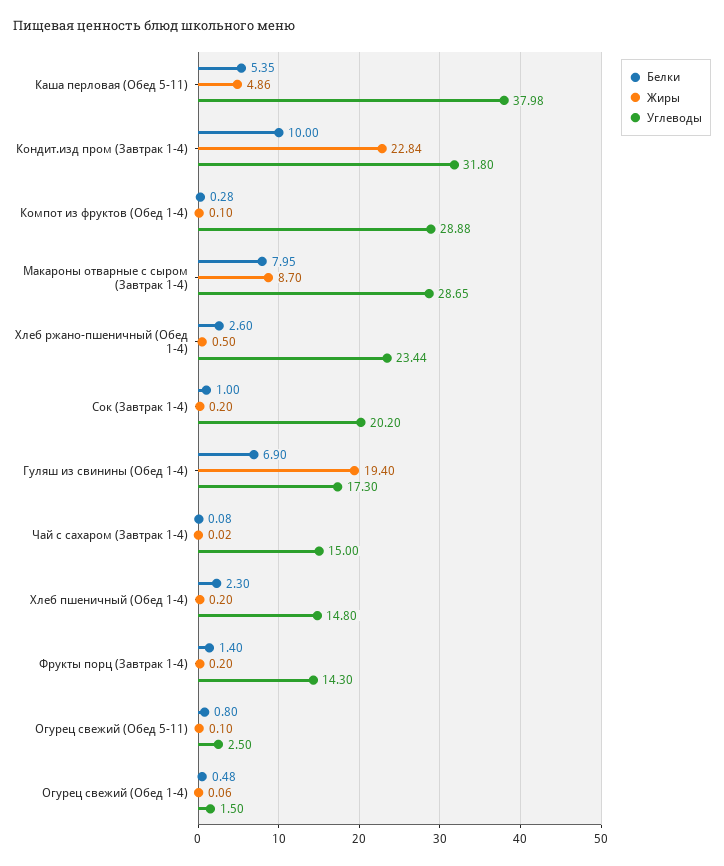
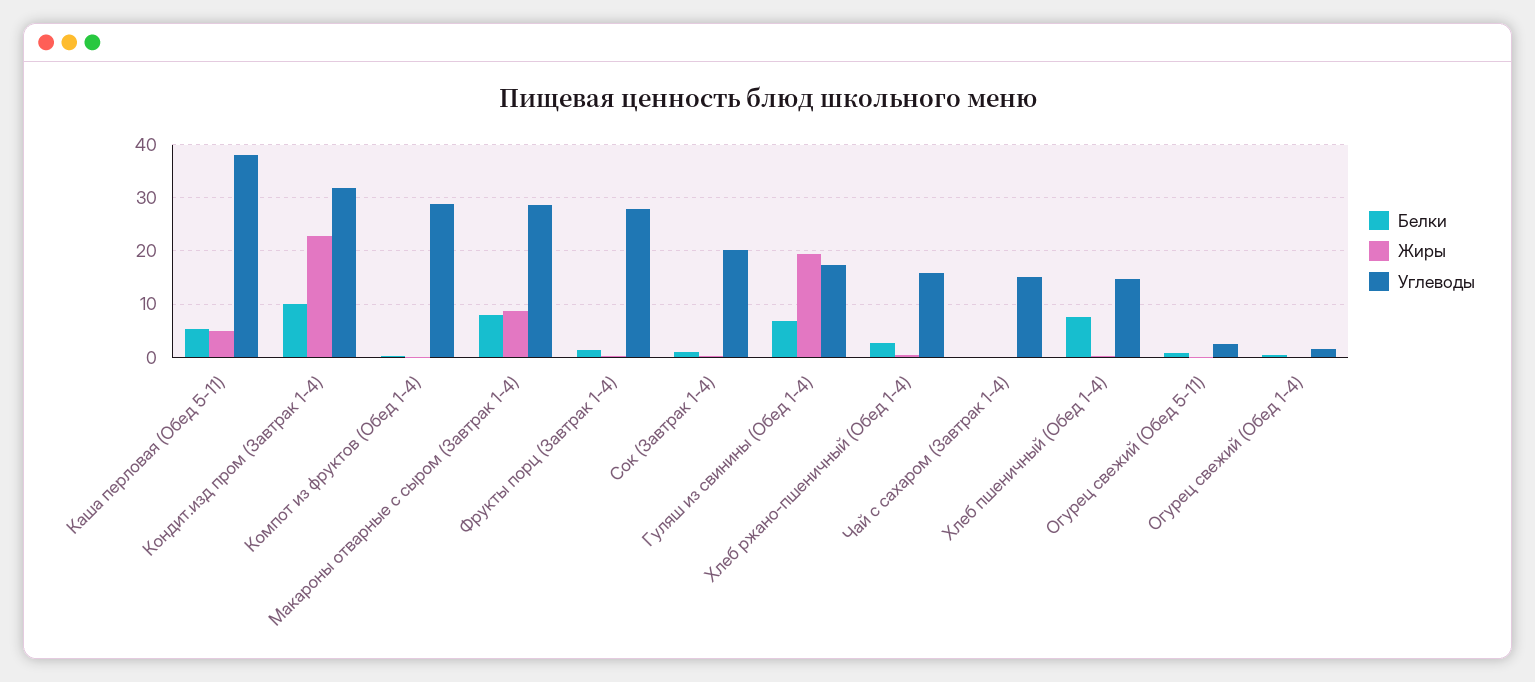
Углеводы, Хлеб ржано-пшеничный (Обед 1-4): 23.44 -> 16
Белки, Хлеб пшеничный (Обед 1-4): 2.3 -> 8
Углеводы, Фрукты порц (Завтрак 1-4): 14.3 -> 28

